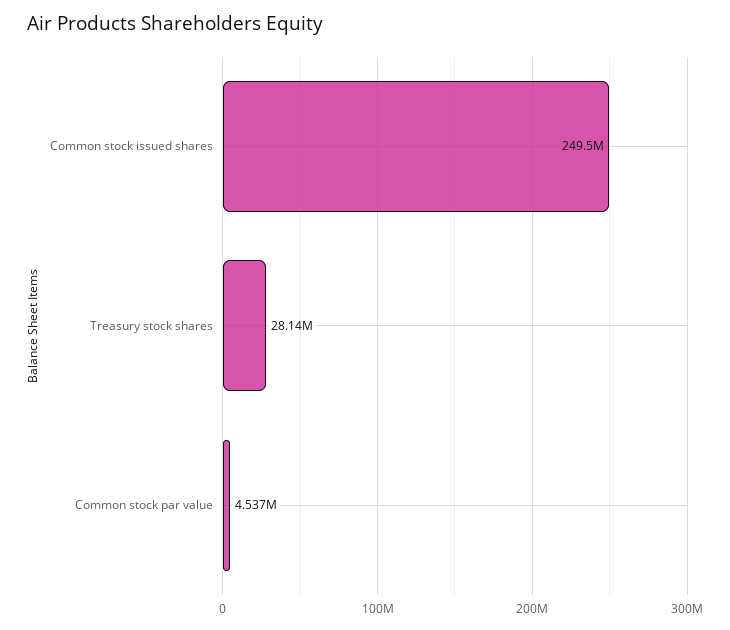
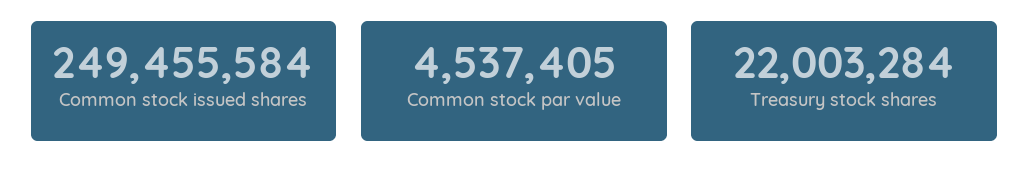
Treasury stock shares: 28140000 -> 22003284

